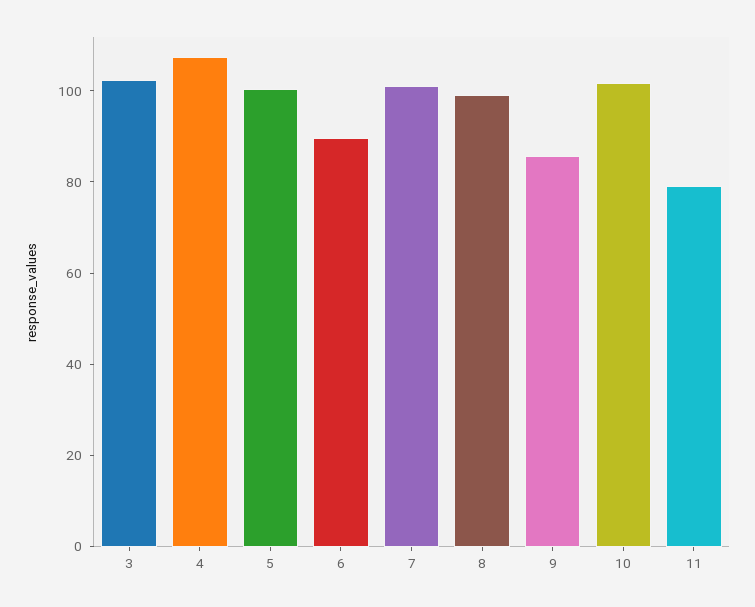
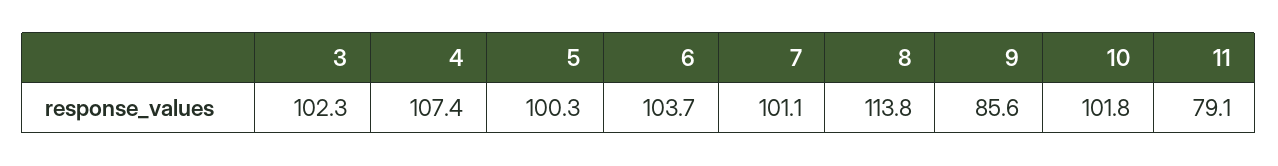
6: 90 -> 103.7
8: 100 -> 113.8

